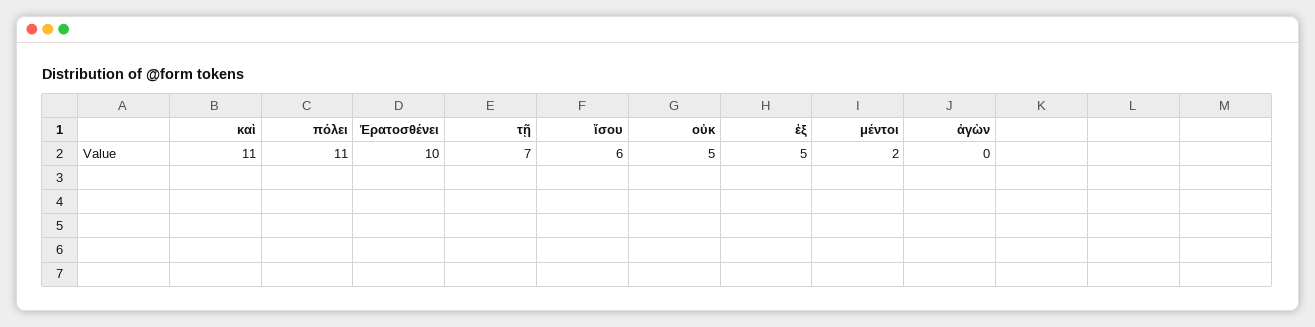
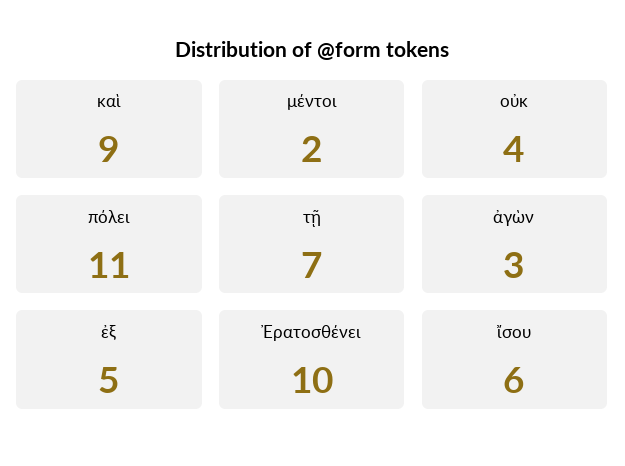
καὶ: 11 -> 9
οὐκ: 5 -> 4
ἀγὼν: 0 -> 3

